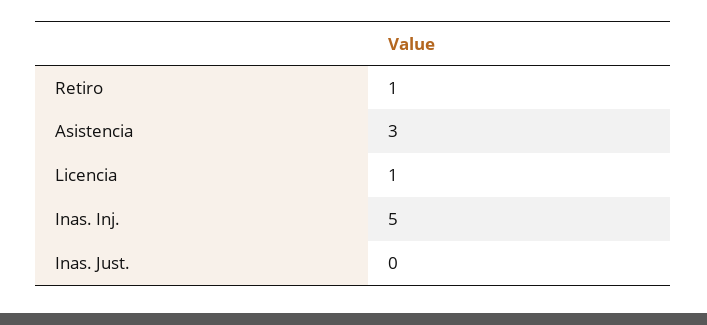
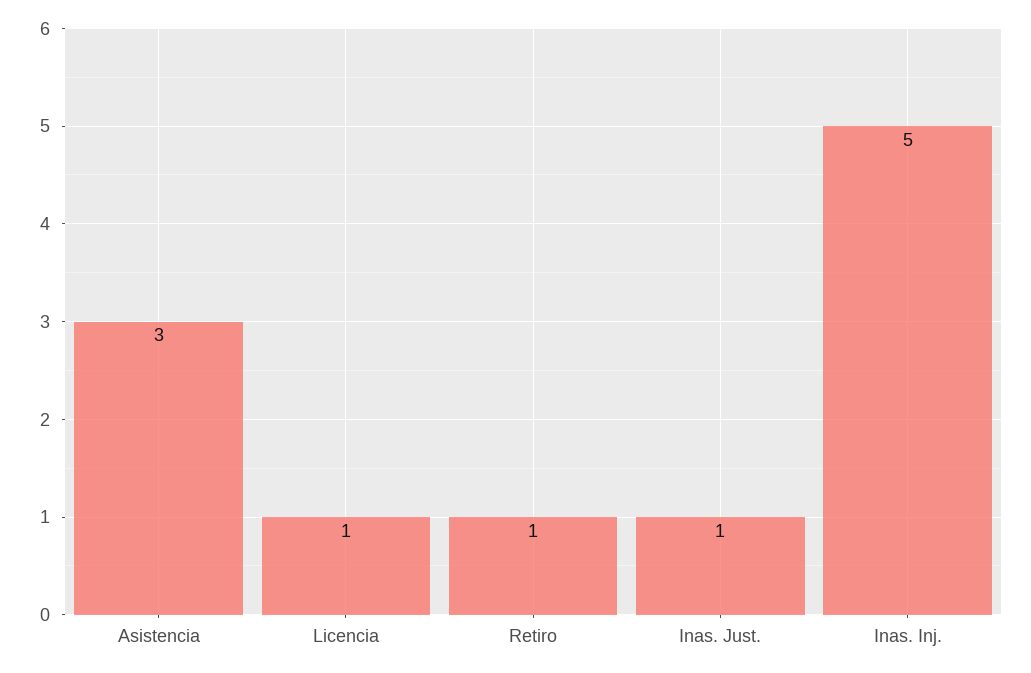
Inas. Just.: 0 -> 1

